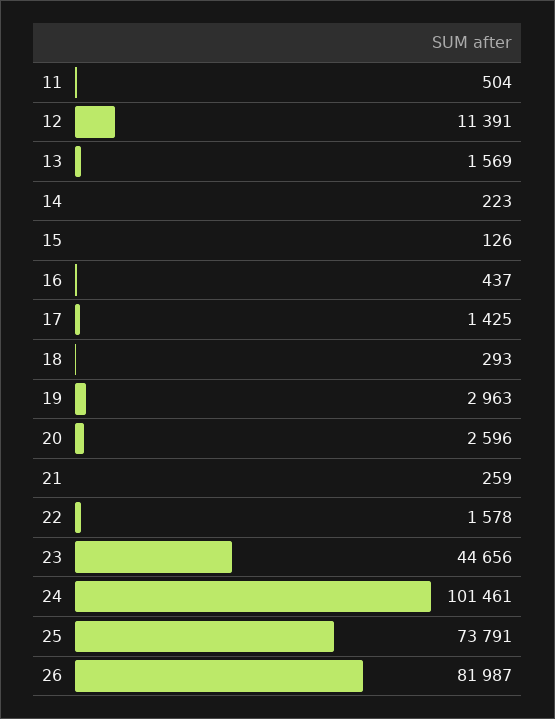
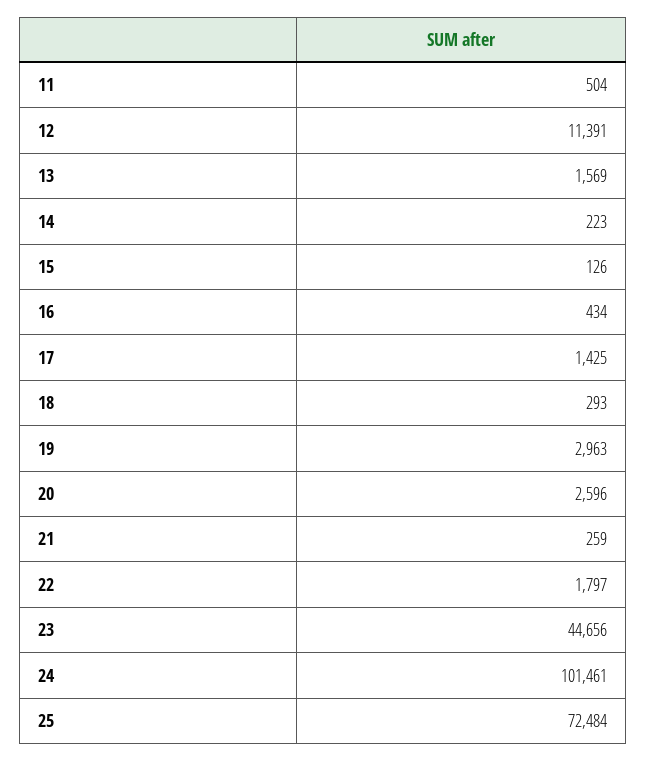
16: 437 -> 434
22: 1578 -> 1797
25: 73791 -> 72484
26: 81987 -> none

